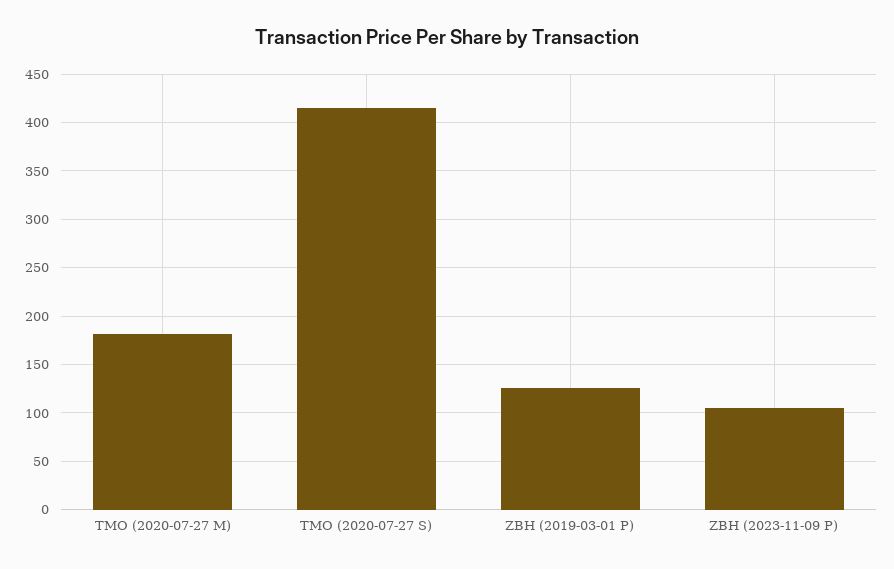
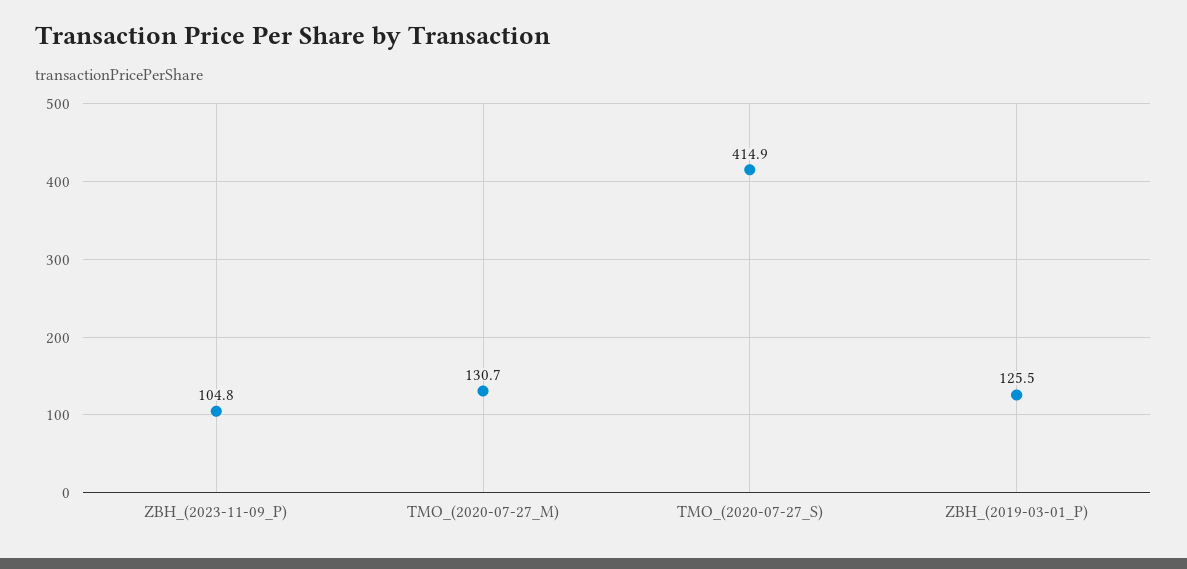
TMO (2020-07-27 M): 180 -> 130.7

